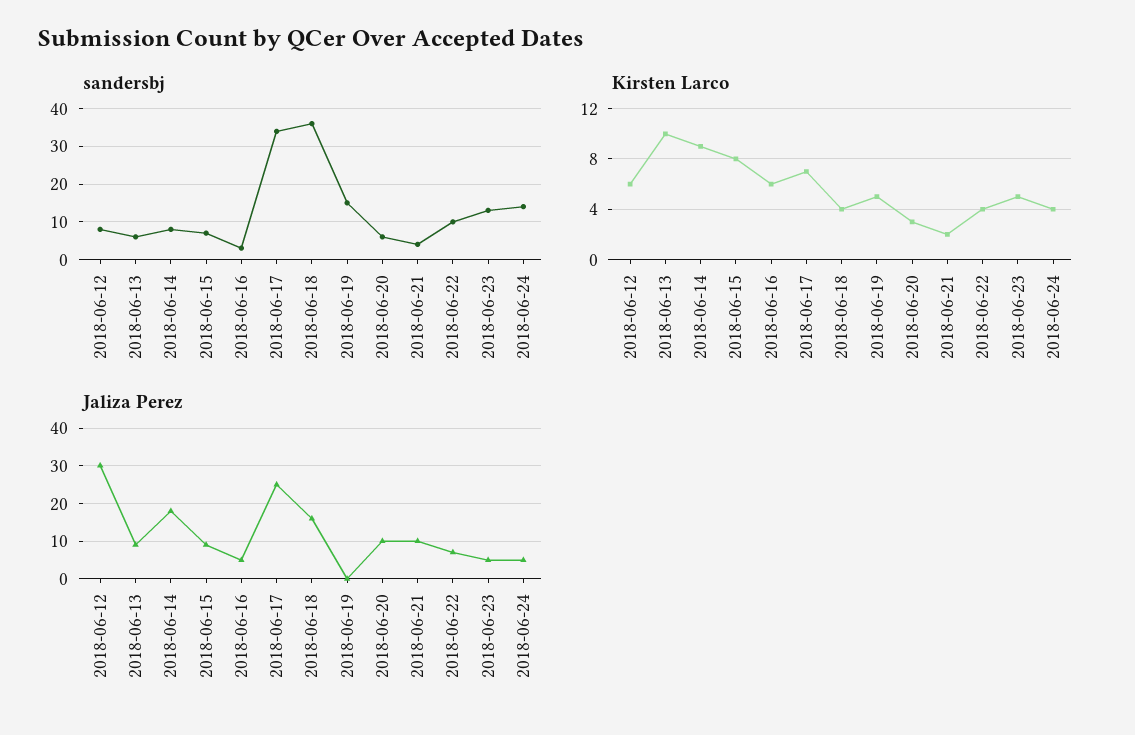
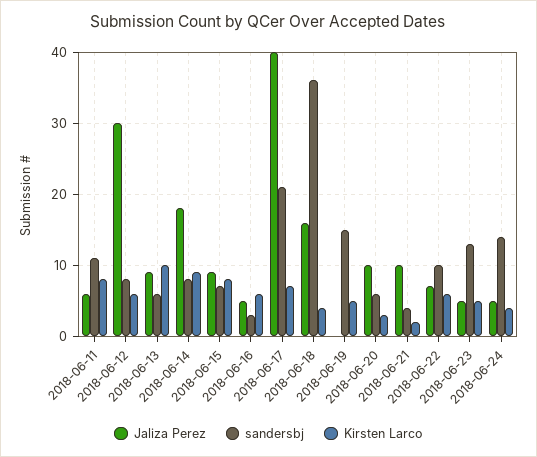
sandersbj, 2018-06-17: 35 -> 21
Kirsten Larco, 2018-06-22: 4 -> 6
Jaliza Perez, 2018-06-17: 25 -> 40
Jaliza Perez, 2018-06-11: none -> 6
sandersbj, 2018-06-11: none -> 11
Kirsten Larco, 2018-06-11: none -> 8

